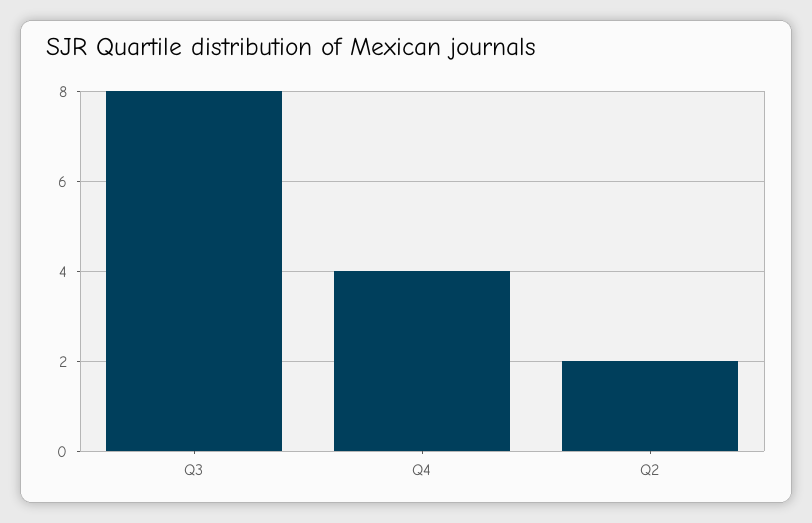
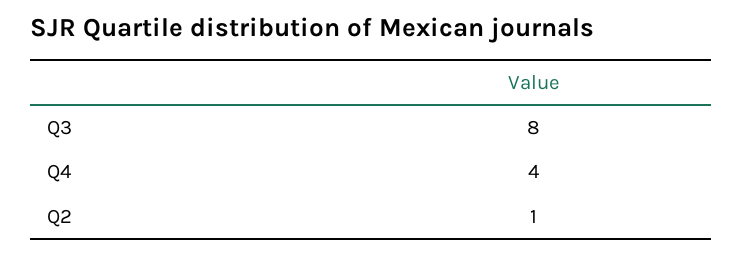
Q2: 2 -> 1

